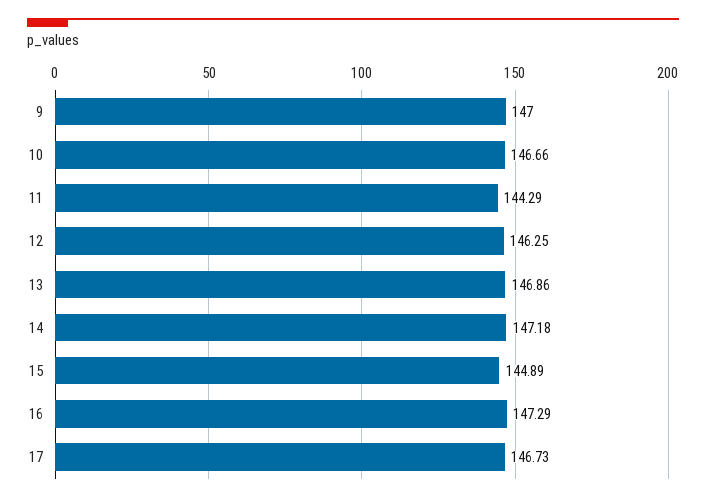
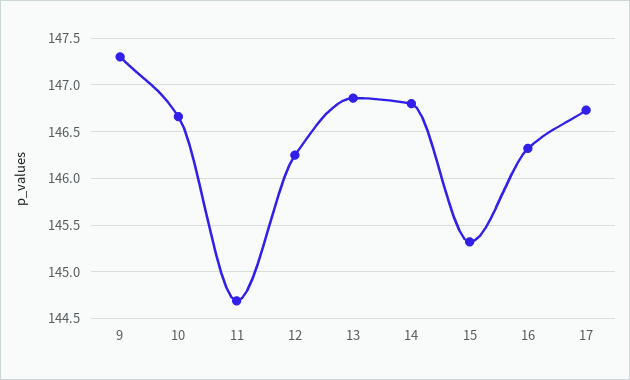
9: 147 -> 147.3
11: 144.29 -> 144.7
14: 147.18 -> 146.8
15: 144.89 -> 145.3
16: 147.29 -> 146.3

